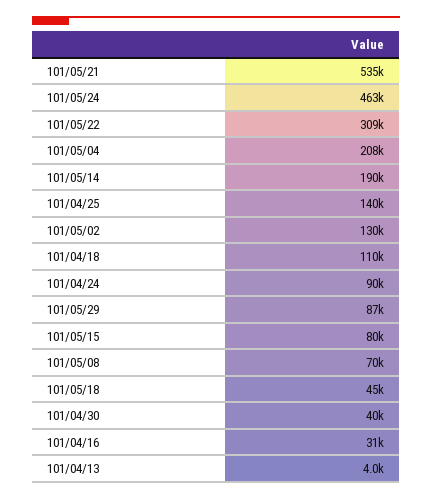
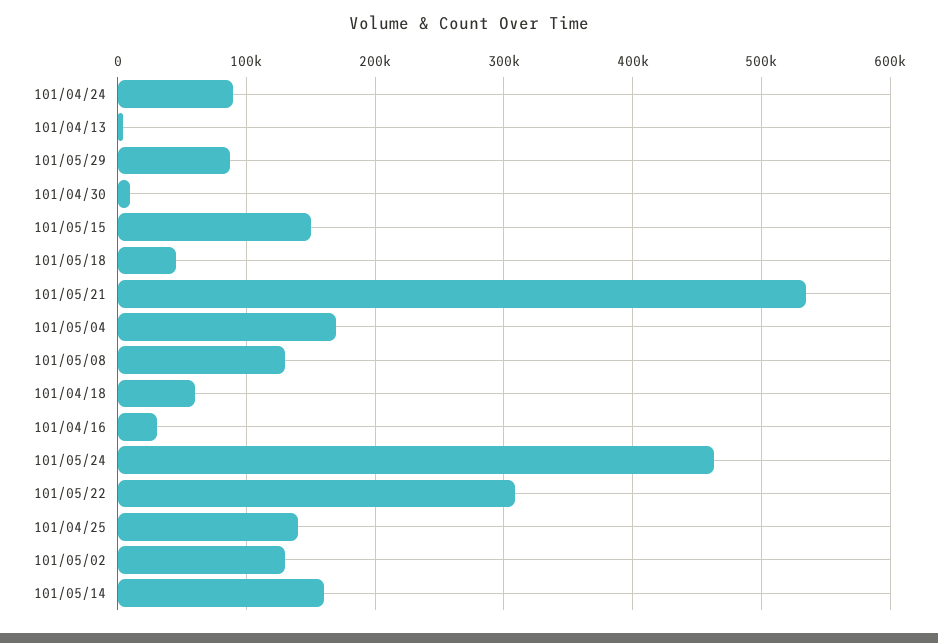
101/05/04: 208000 -> 170000
101/05/14: 190000 -> 160000
101/04/18: 110000 -> 60000
101/05/15: 80000 -> 150000
101/05/08: 70000 -> 130000
101/04/30: 40000 -> 10000

